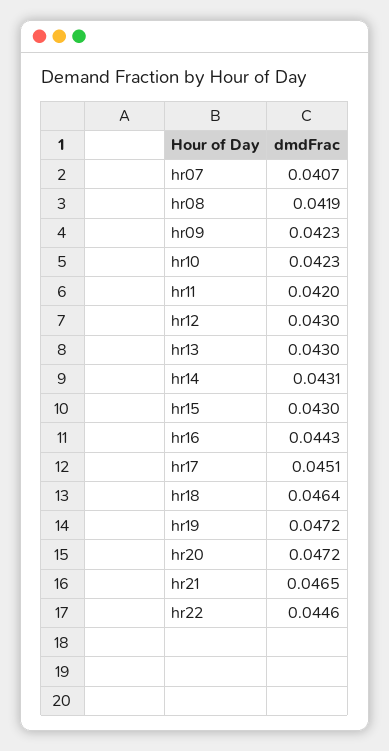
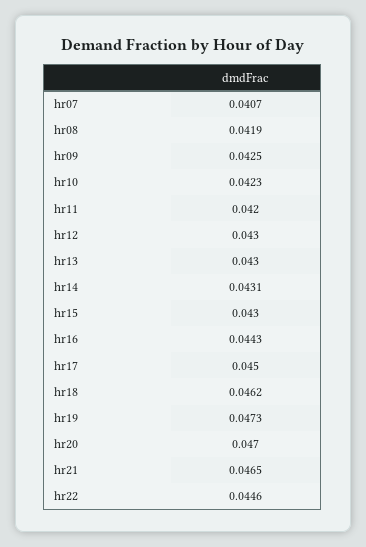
hr09: 0.0423 -> 0.0425
hr17: 0.0451 -> 0.045
hr18: 0.0464 -> 0.0462
hr19: 0.0472 -> 0.0473
hr20: 0.0472 -> 0.047

